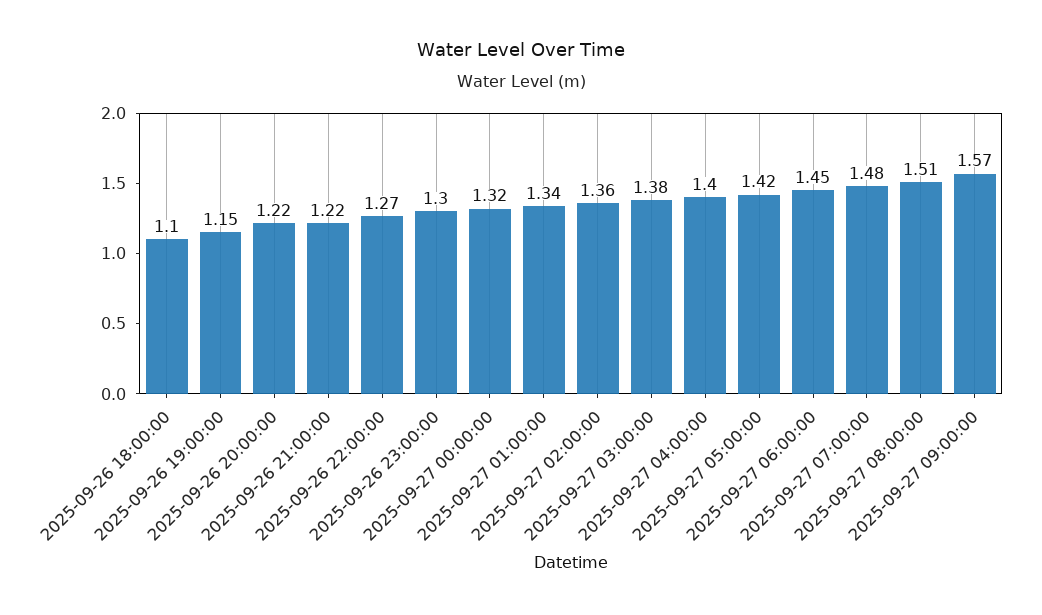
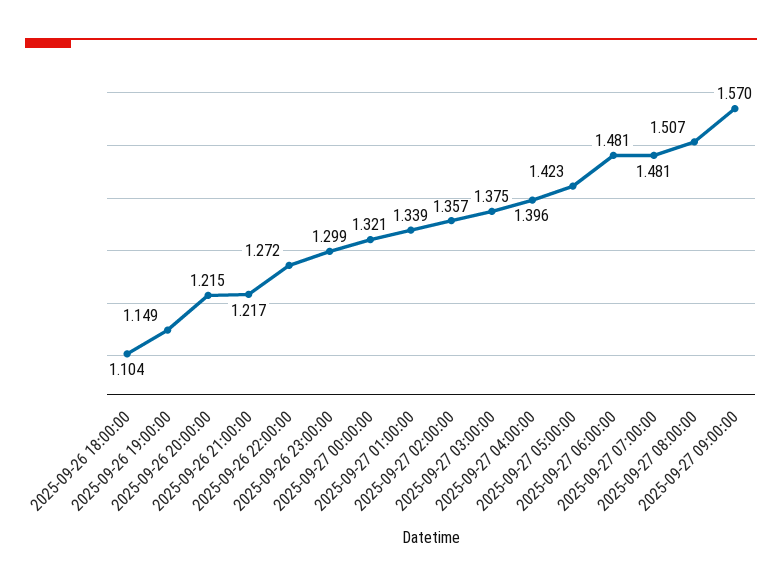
2025-09-27 06:00:00: 1.45 -> 1.481

